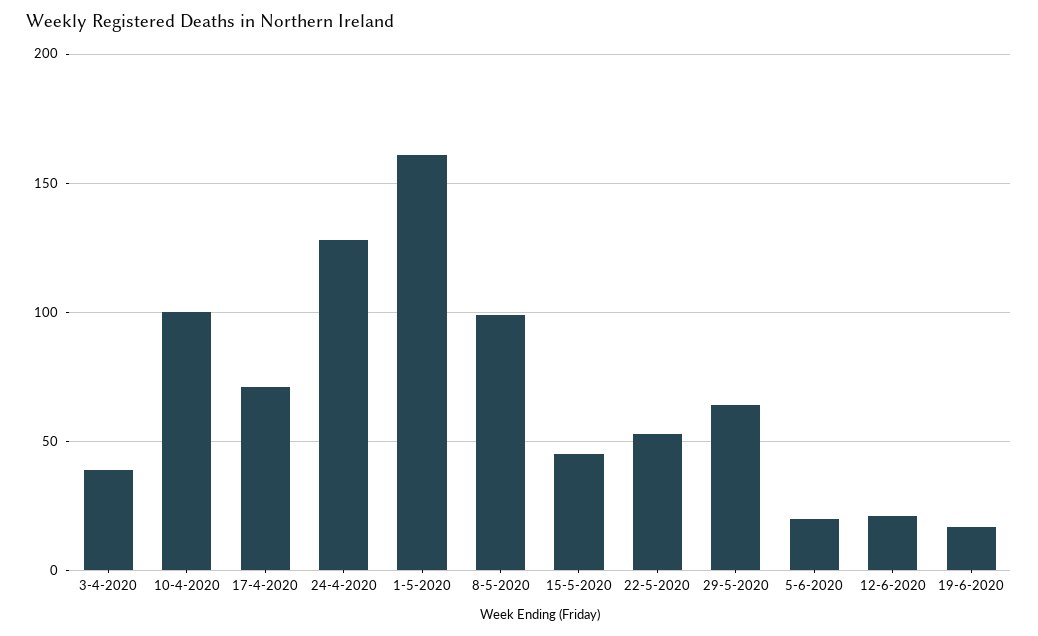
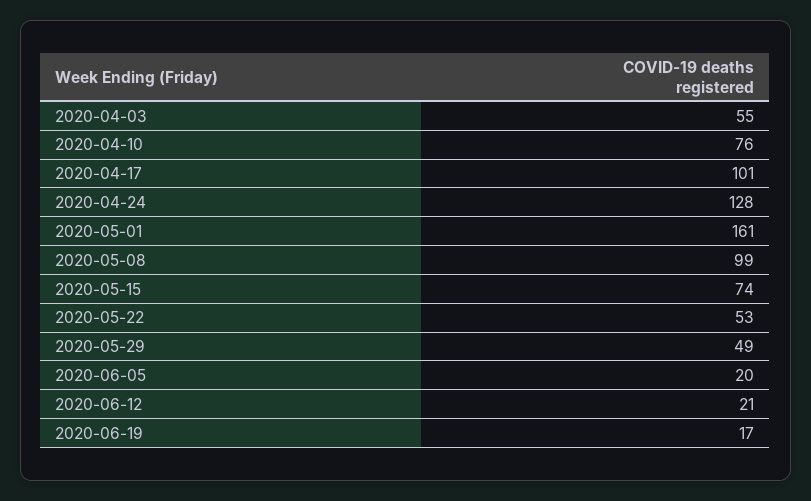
3-4-2020: 40 -> 55
10-4-2020: 100 -> 76
17-4-2020: 70 -> 101
15-5-2020: 45 -> 74
29-5-2020: 65 -> 49

